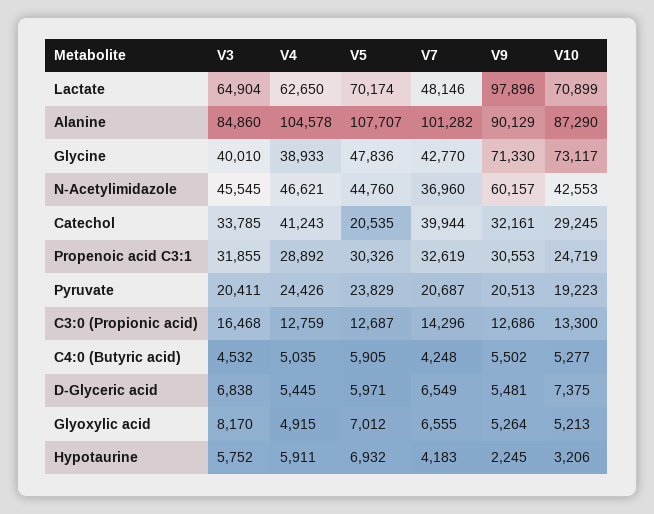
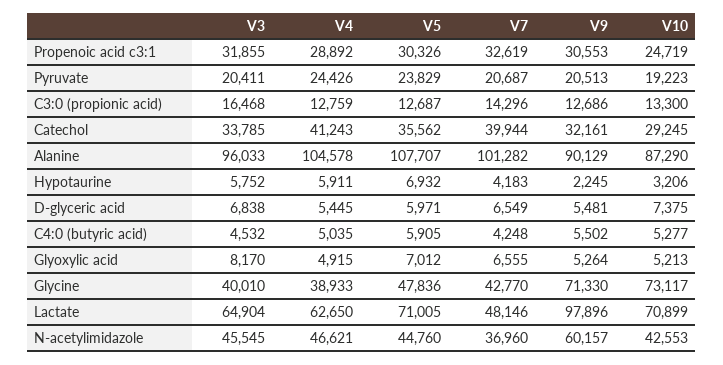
V5, Lactate: 70174 -> 71005
V3, Alanine: 84860 -> 96033
V5, Catechol: 20535 -> 35562

